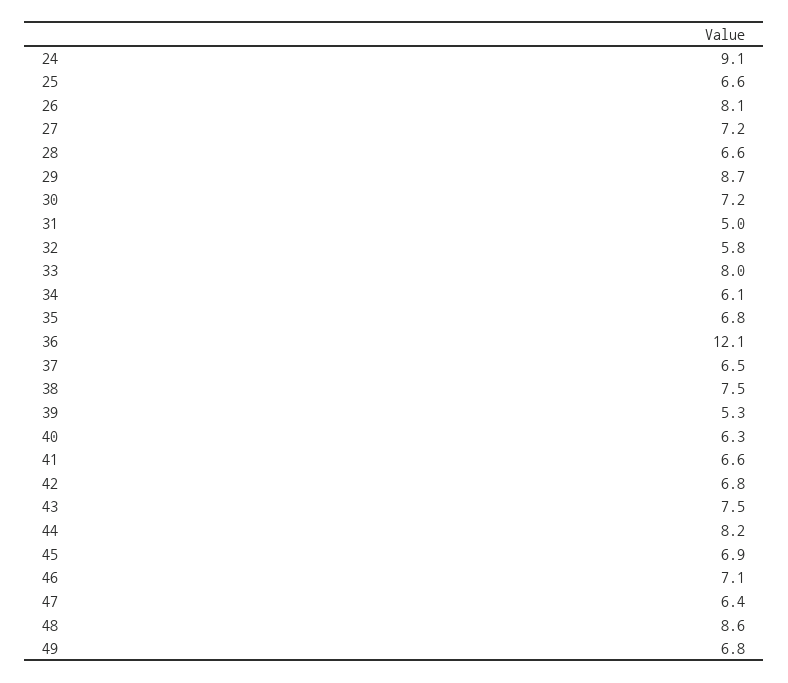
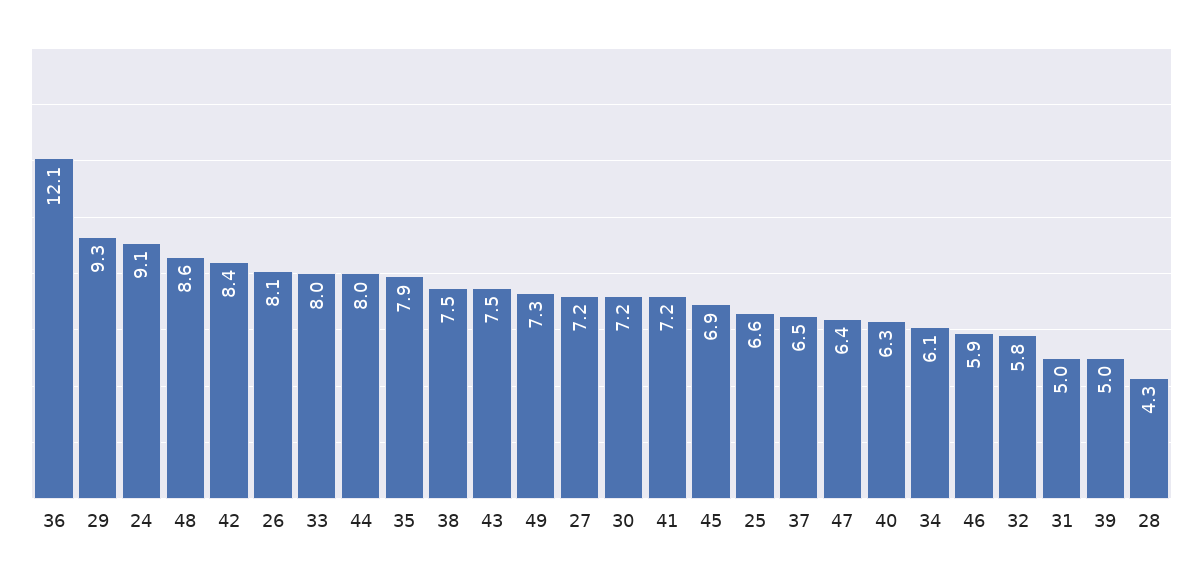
28: 6.6 -> 4.3
29: 8.7 -> 9.3
35: 6.8 -> 7.9
39: 5.3 -> 5
41: 6.6 -> 7.2
42: 6.8 -> 8.4
44: 8.2 -> 8
46: 7.1 -> 5.9
49: 6.8 -> 7.3

